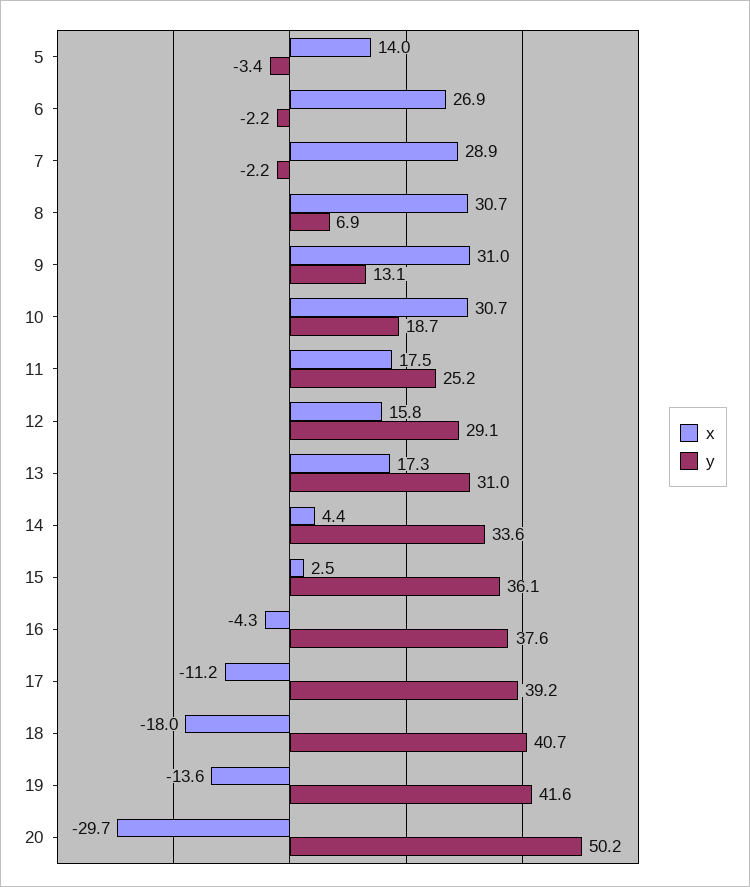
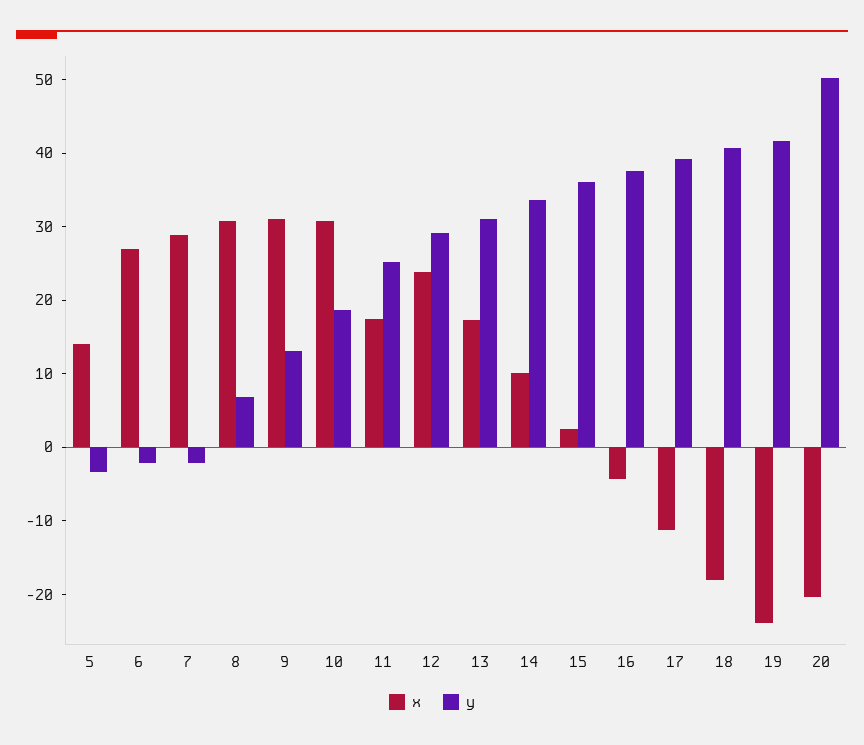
x, 12: 15.8 -> 24
x, 14: 4.4 -> 10
x, 19: -13.6 -> -24
x, 20: -29.7 -> -20

